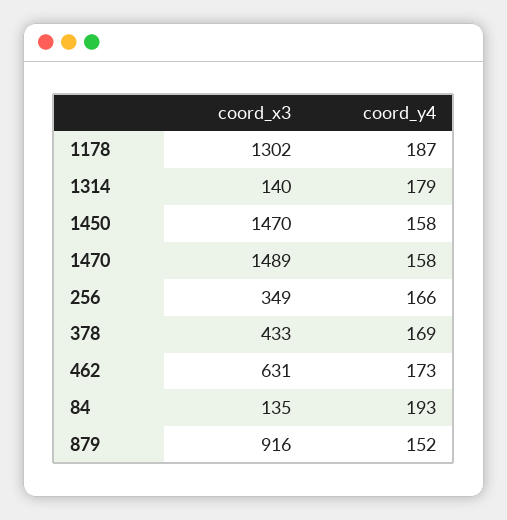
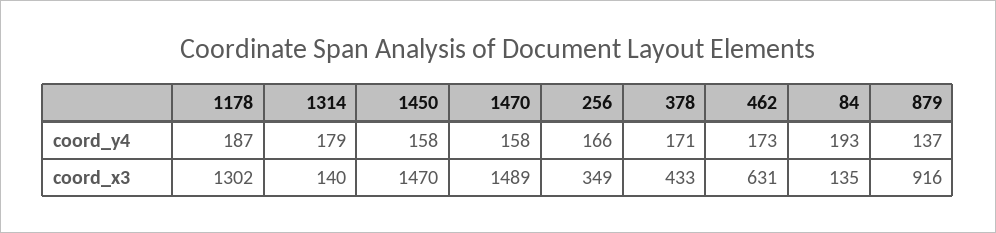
coord_y4, 378: 169 -> 171
coord_y4, 879: 152 -> 137

